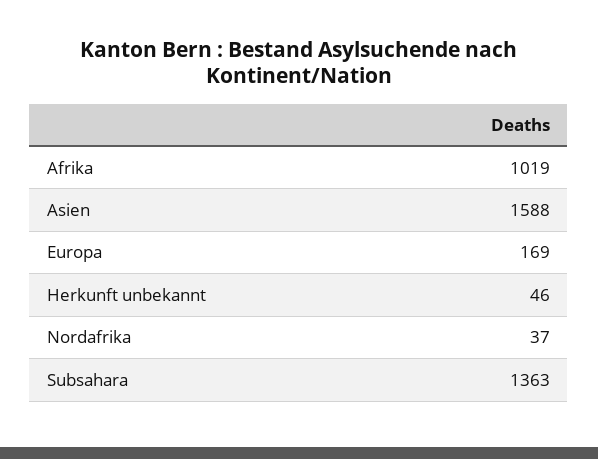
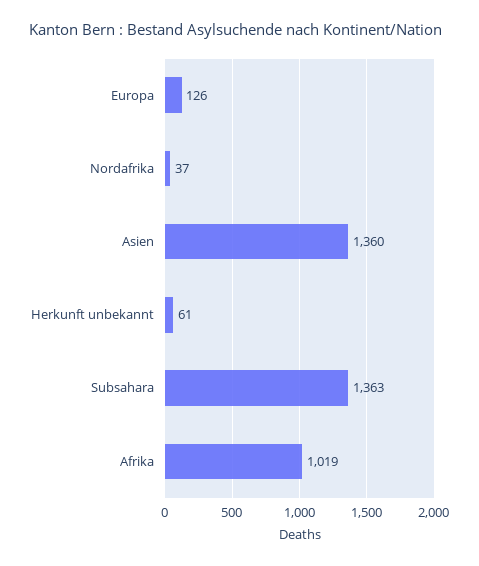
Asien: 1588 -> 1360
Europa: 169 -> 126
Herkunft unbekannt: 46 -> 61

